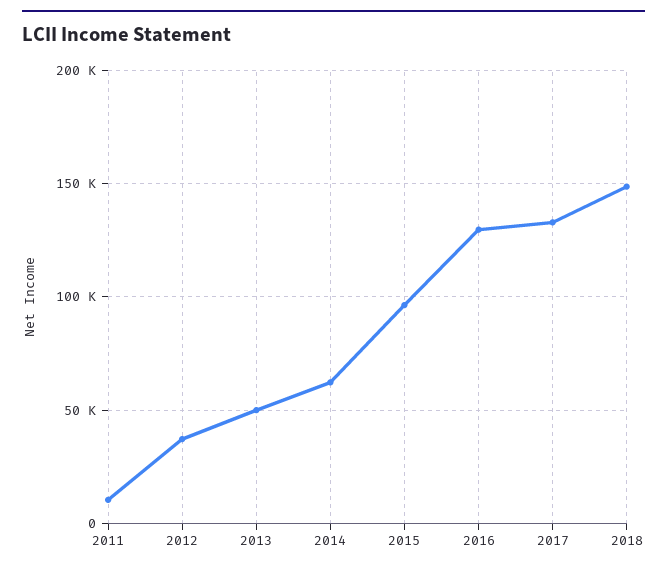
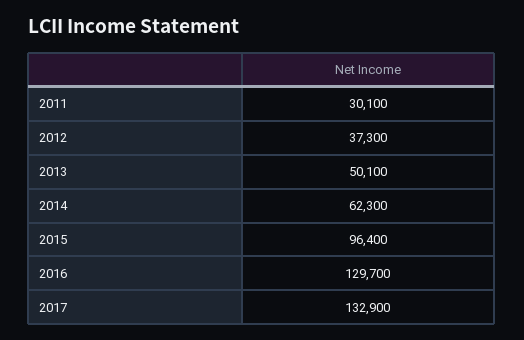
2011: 10000 -> 30100
2018: 150000 -> none

